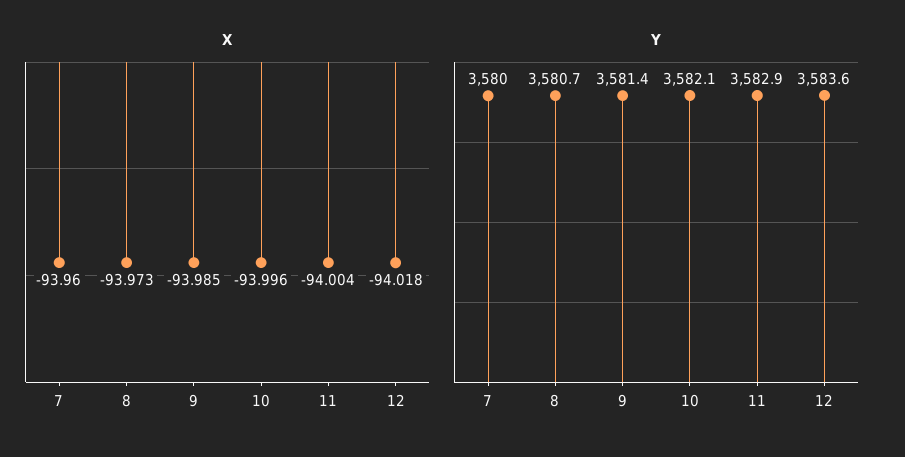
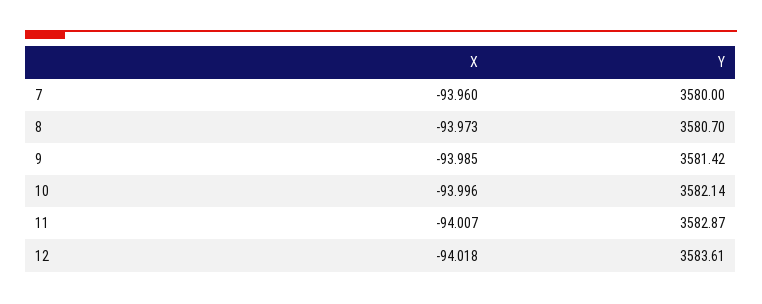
X, 11: -94.004 -> -94.007

